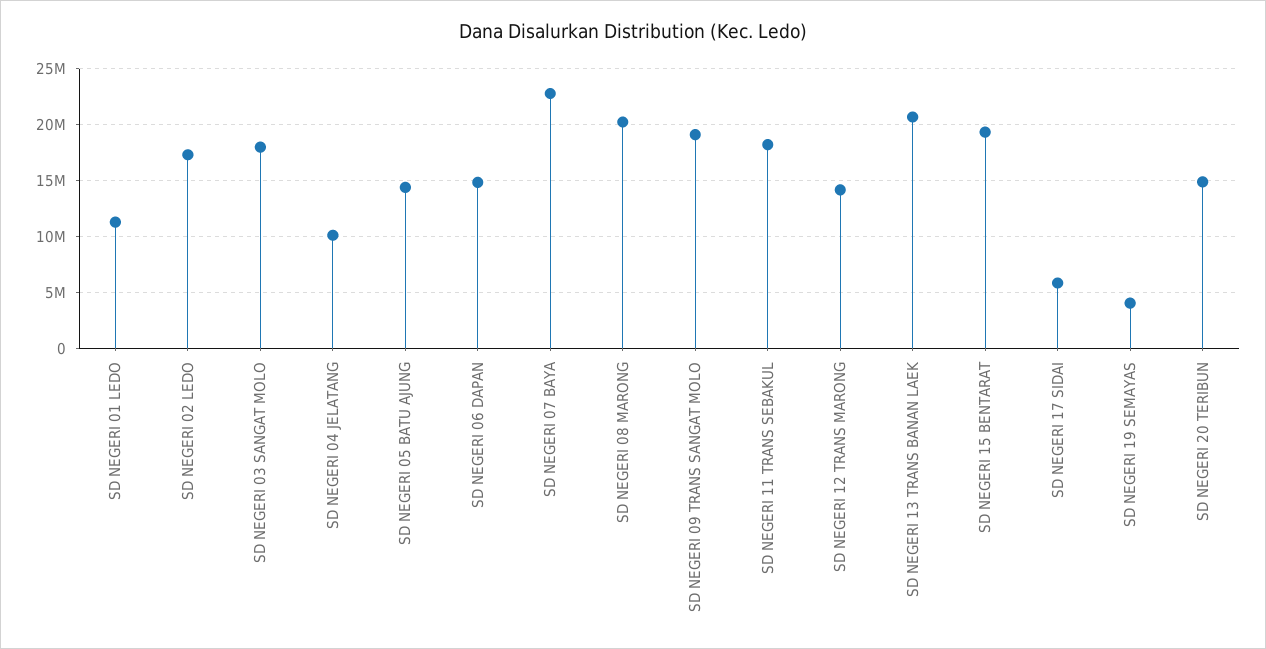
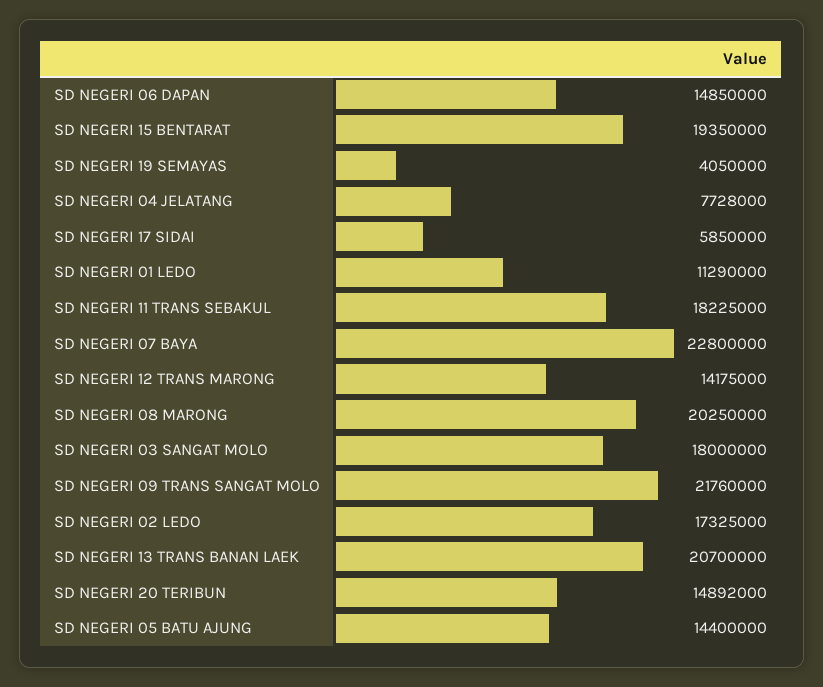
SD NEGERI 04 JELATANG: 10000000 -> 7728000
SD NEGERI 09 TRANS SANGAT MOLO: 19000000 -> 21760000

